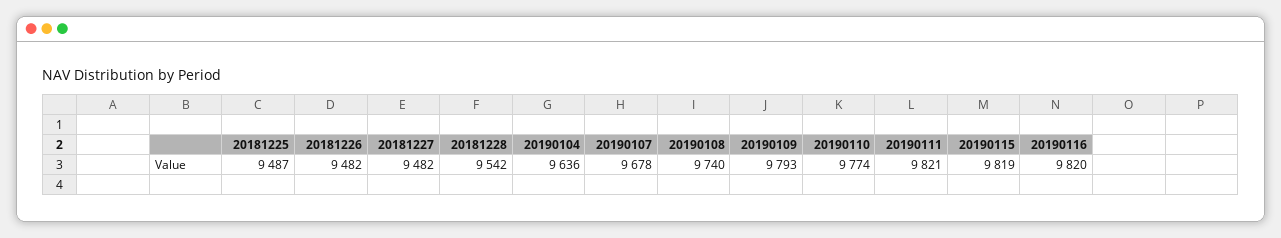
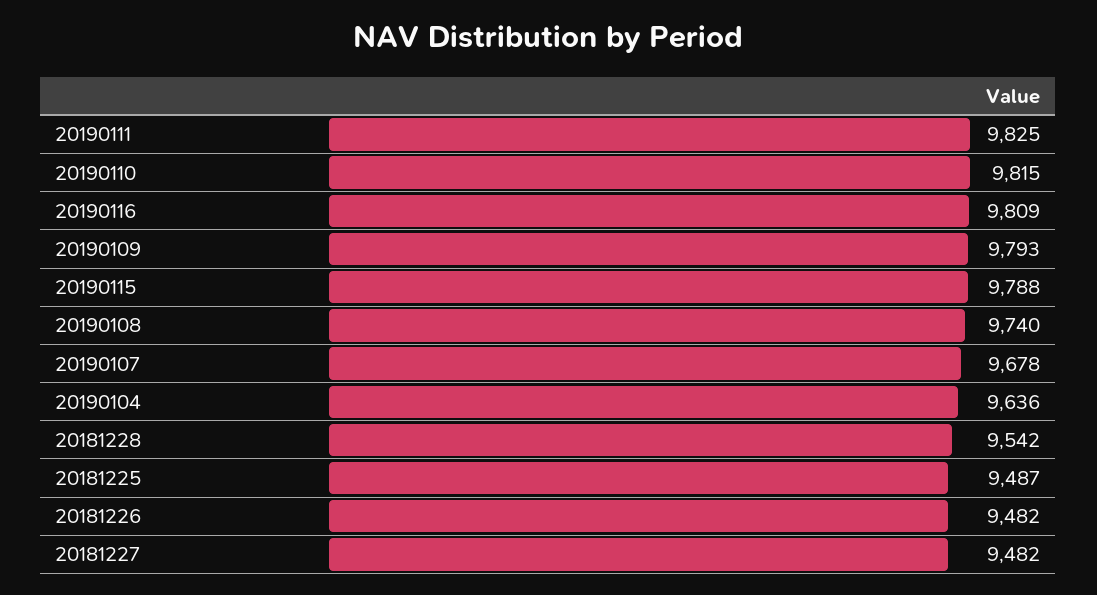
20190110: 9774 -> 9815
20190111: 9821 -> 9825
20190115: 9819 -> 9788
20190116: 9820 -> 9809

